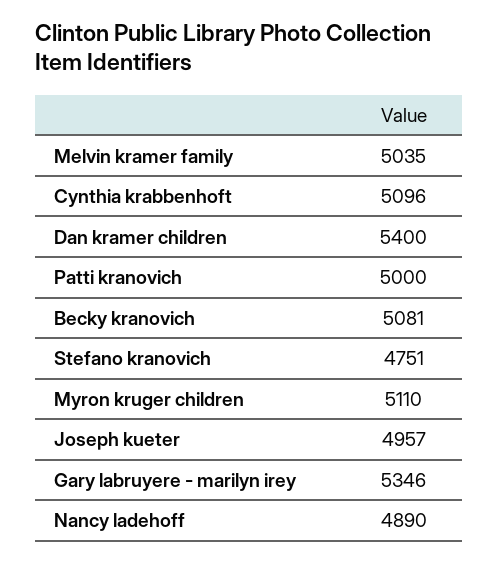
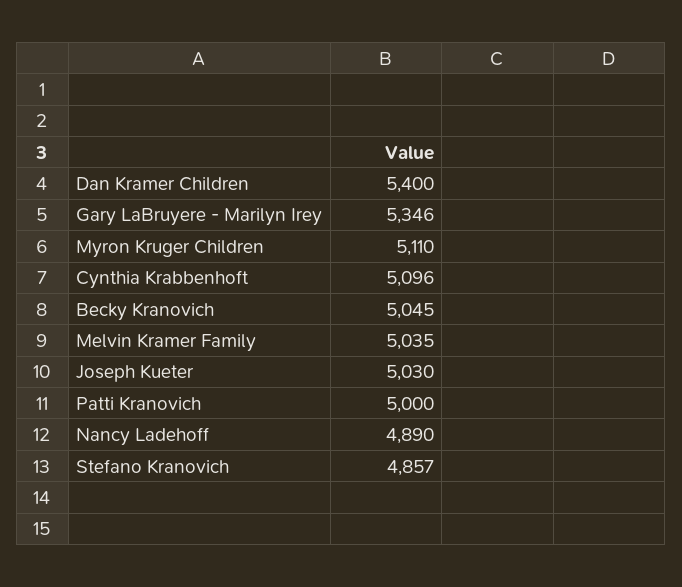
Becky kranovich: 5081 -> 5045
Stefano kranovich: 4751 -> 4857
Joseph kueter: 4957 -> 5030

